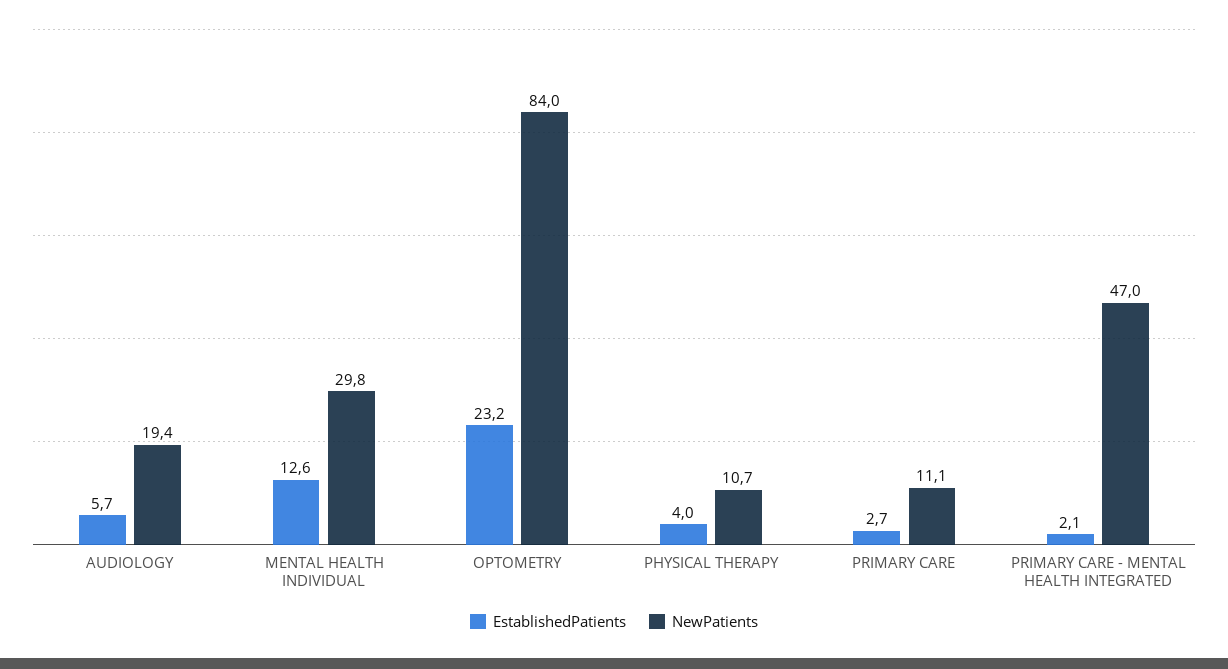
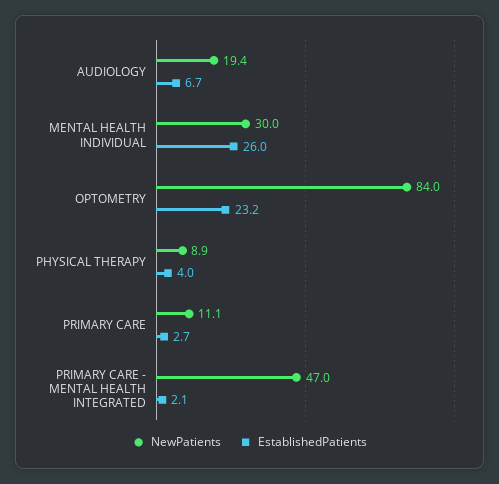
EstablishedPatients, AUDIOLOGY: 5.7 -> 6.7
EstablishedPatients, MENTAL HEALTH INDIVIDUAL: 12.6 -> 26
NewPatients, MENTAL HEALTH INDIVIDUAL: 29.8 -> 30
NewPatients, PHYSICAL THERAPY: 10.7 -> 8.9

